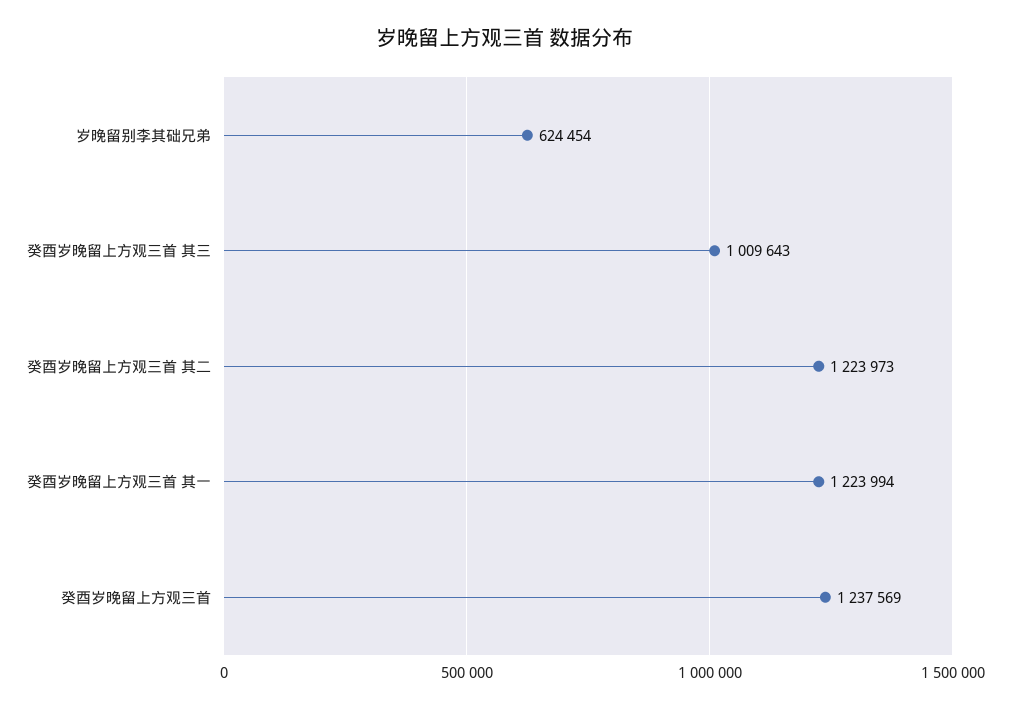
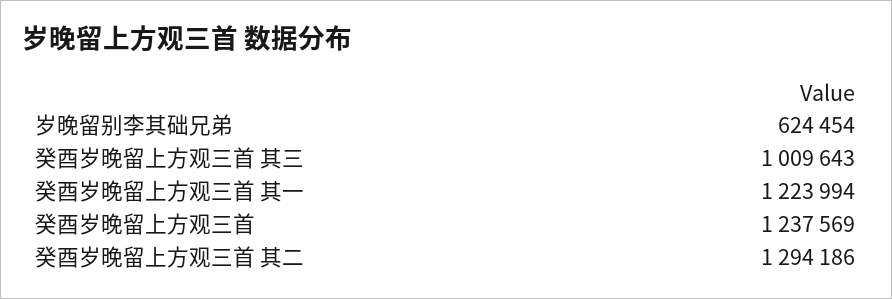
癸酉岁晚留上方观三首 其二: 1223973 -> 1294186

